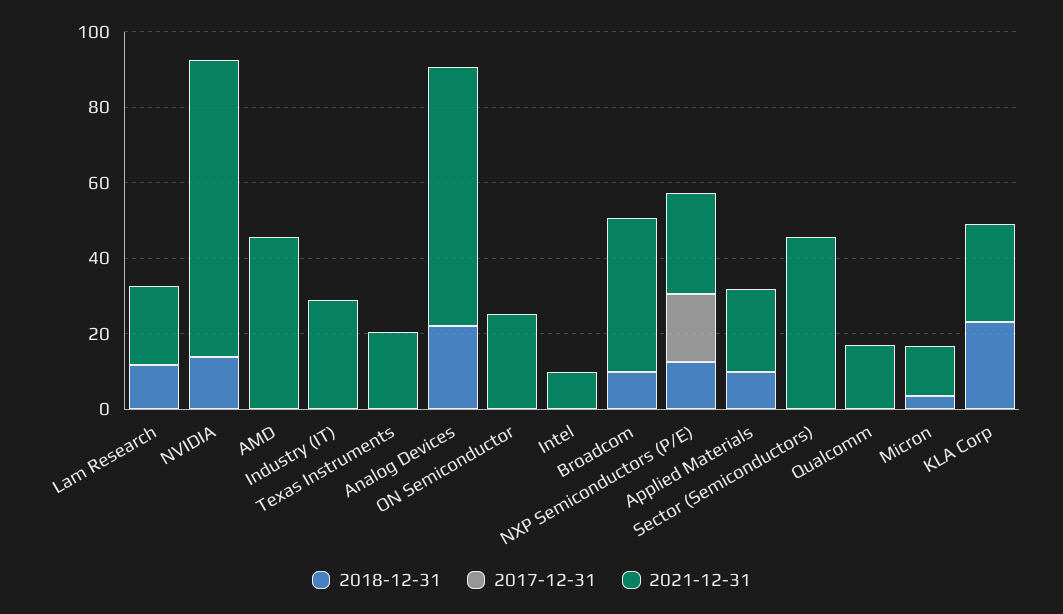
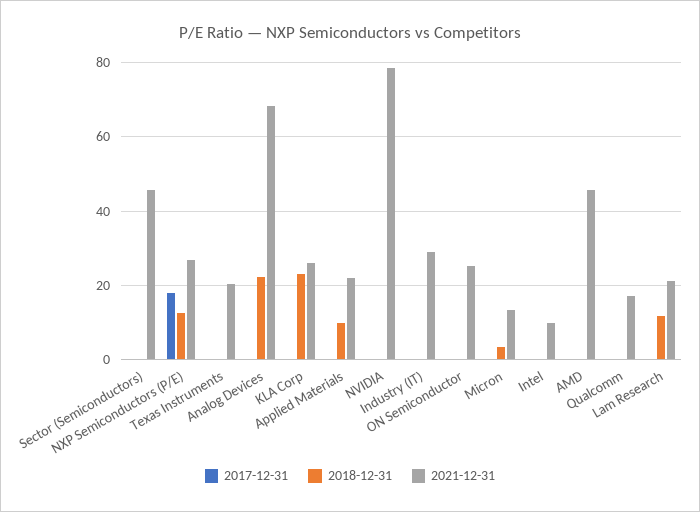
2018-12-31, NVIDIA: 15 -> 0
2018-12-31, Broadcom: 10 -> none
2017-12-31, Broadcom: 0 -> none
2021-12-31, Broadcom: 40 -> none

